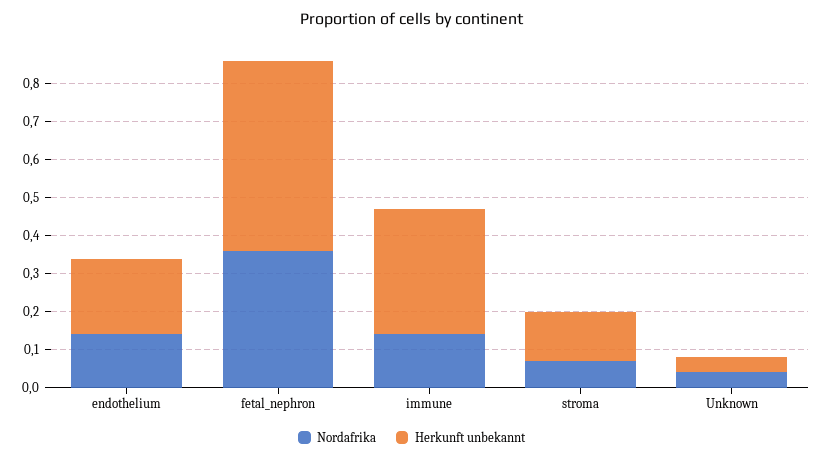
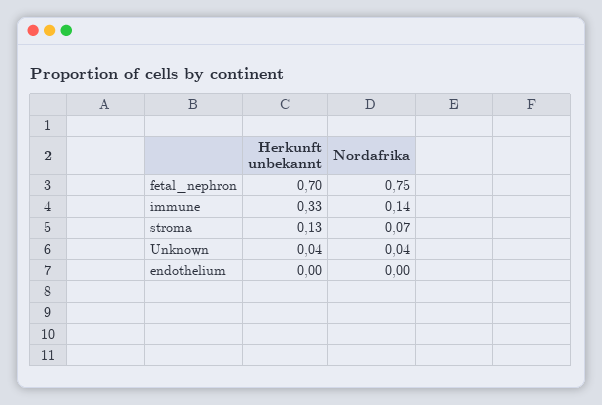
Nordafrika, endothelium: 0.15 -> 0
Herkunft unbekannt, endothelium: 0.2 -> 0
Nordafrika, fetal_nephron: 0.35 -> 0.75
Herkunft unbekannt, fetal_nephron: 0.5 -> 0.7

